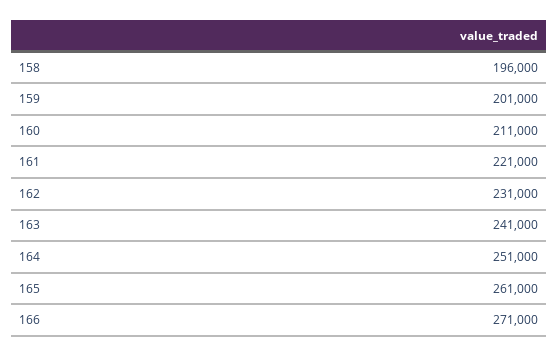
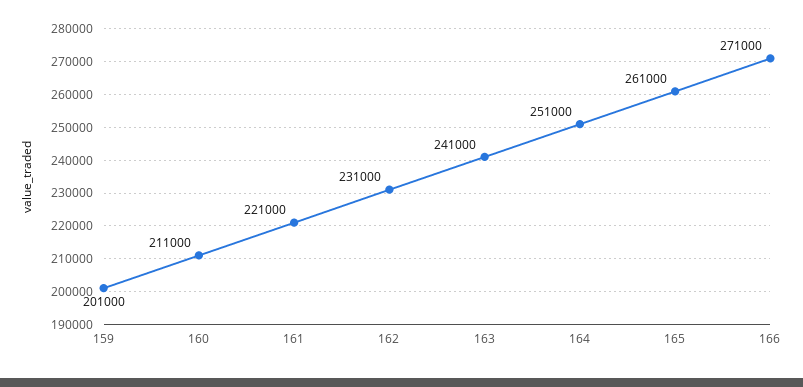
158: 196000 -> none

